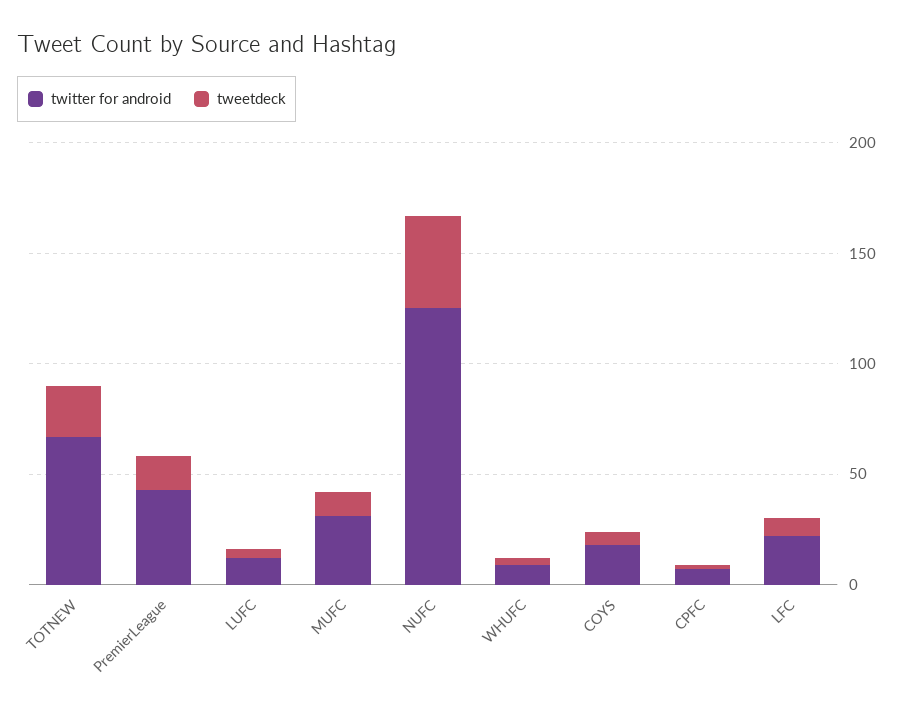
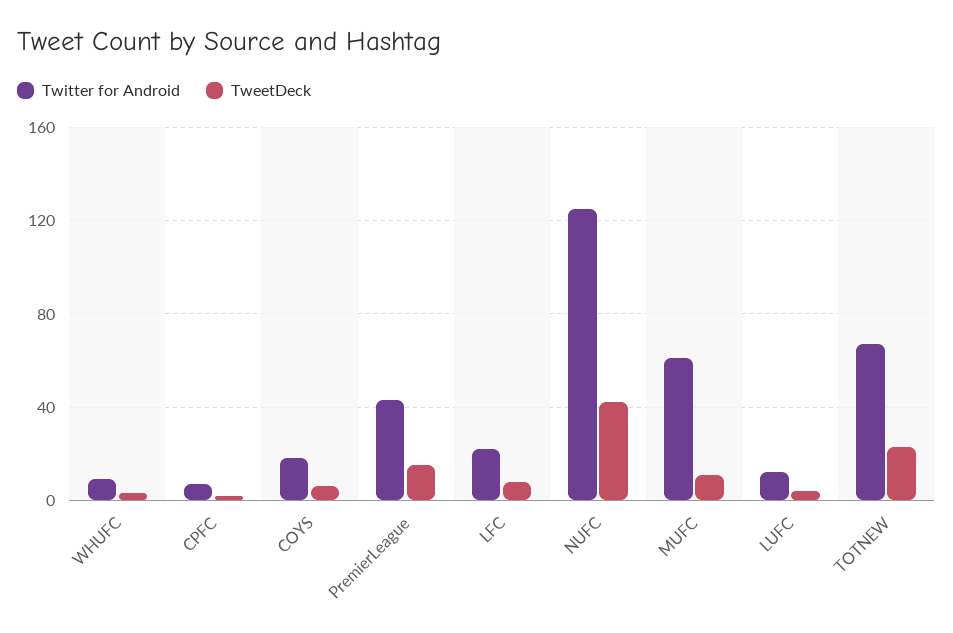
twitter for android, MUFC: 30 -> 60

